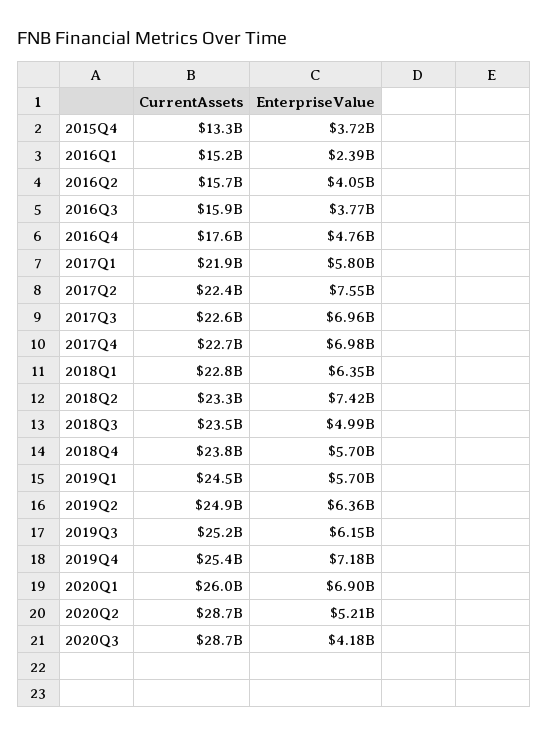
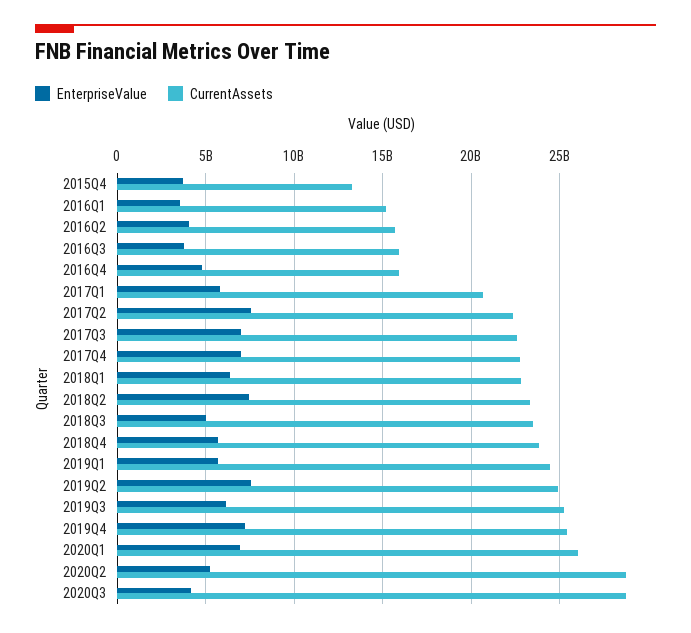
EnterpriseValue, 2016Q1: 2390000000 -> 3500000000
CurrentAssets, 2016Q4: 17600000000 -> 16000000000
CurrentAssets, 2017Q1: 21900000000 -> 20500000000
EnterpriseValue, 2019Q2: 6360000000 -> 7500000000

